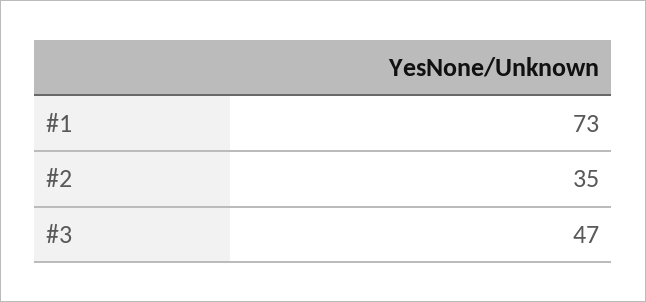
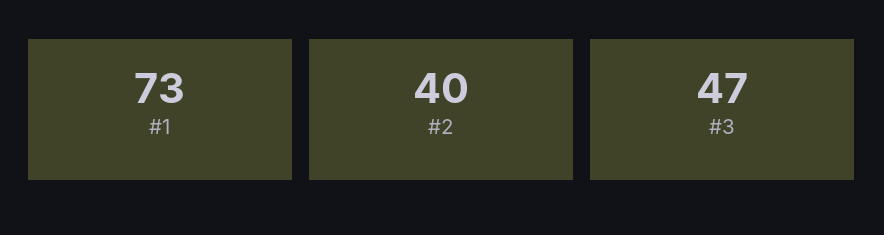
#2: 35 -> 40

